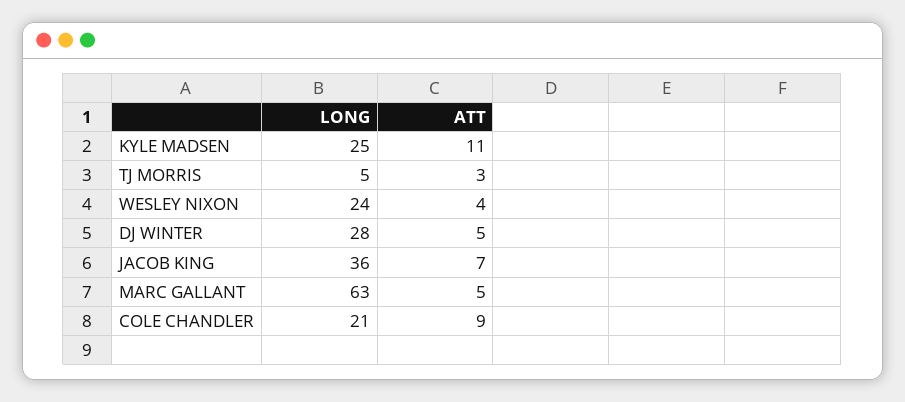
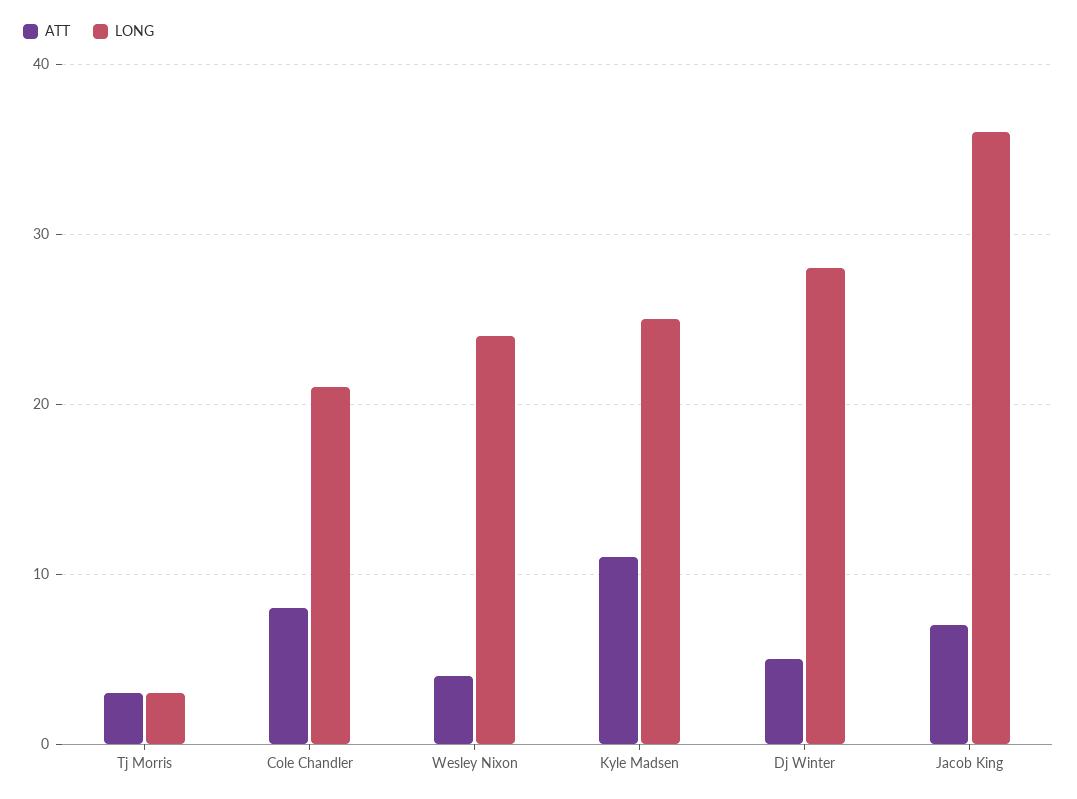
LONG, TJ MORRIS: 5 -> 3
LONG, MARC GALLANT: 63 -> none
ATT, MARC GALLANT: 5 -> none
ATT, COLE CHANDLER: 9 -> 8

